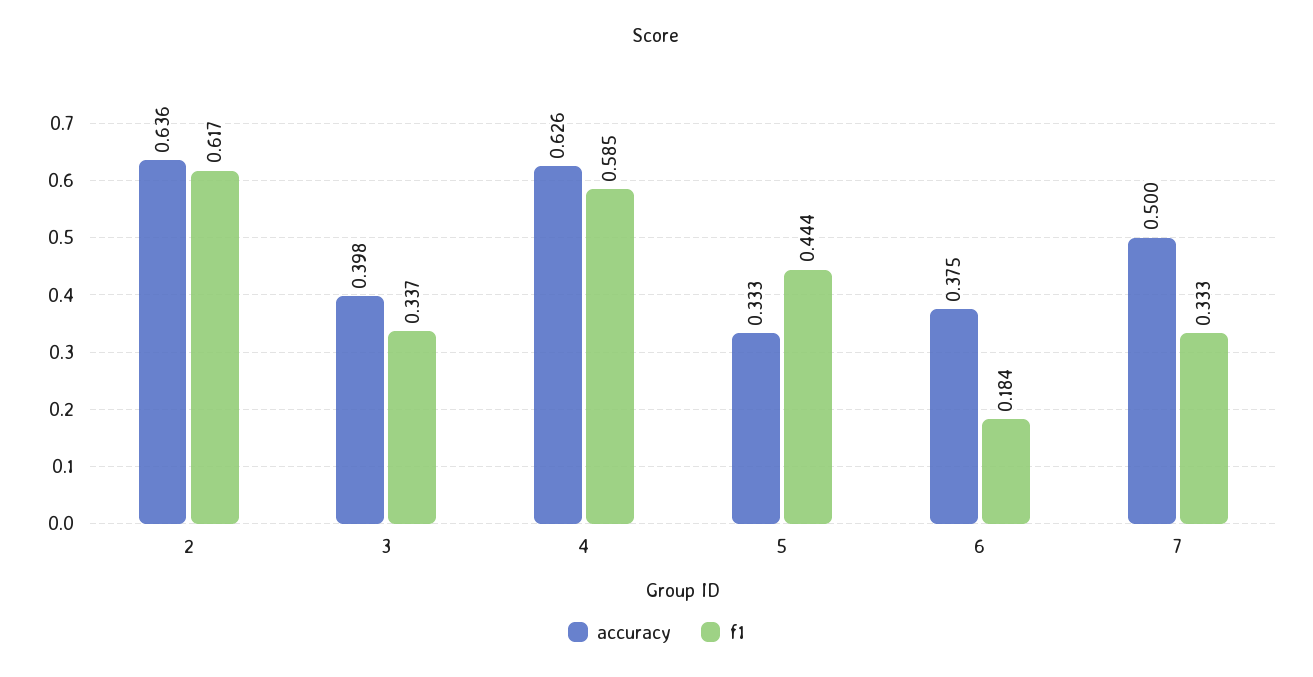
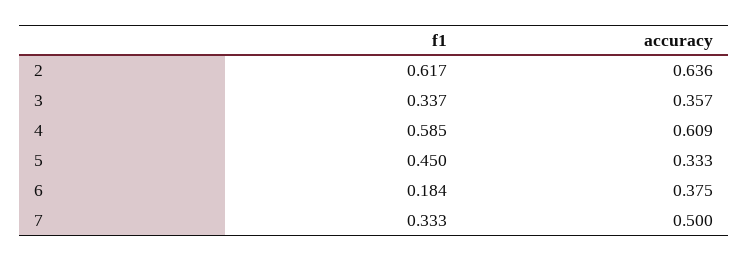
accuracy, 3: 0.398 -> 0.357
accuracy, 4: 0.626 -> 0.609
f1, 5: 0.444 -> 0.45

